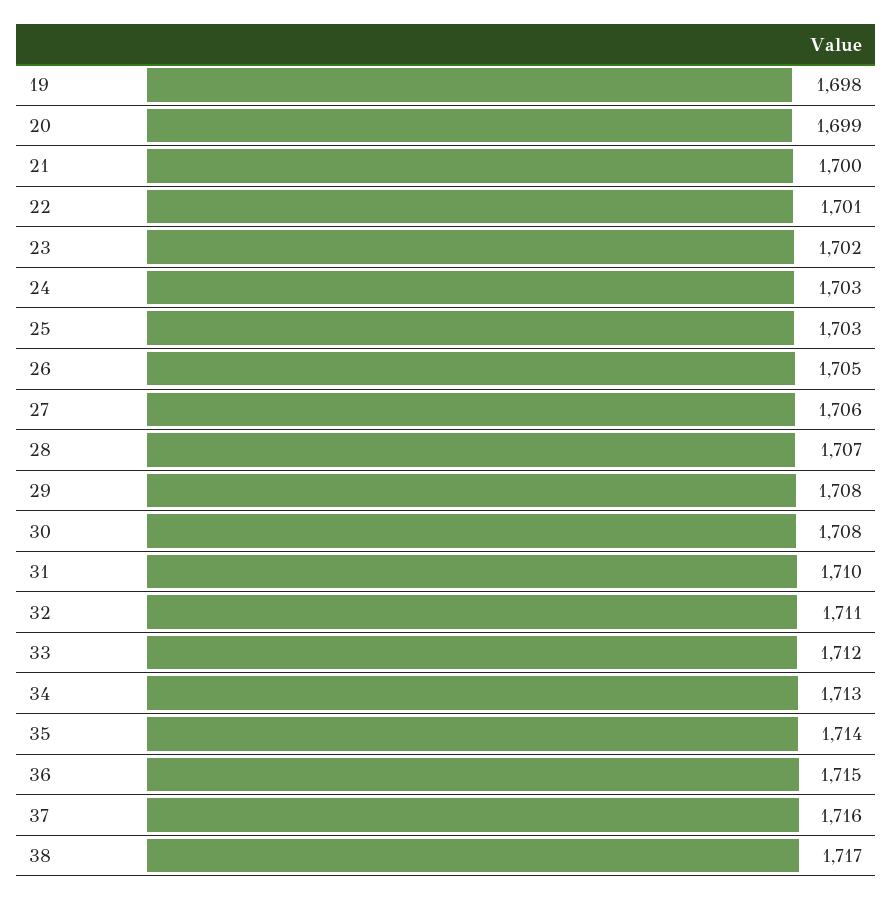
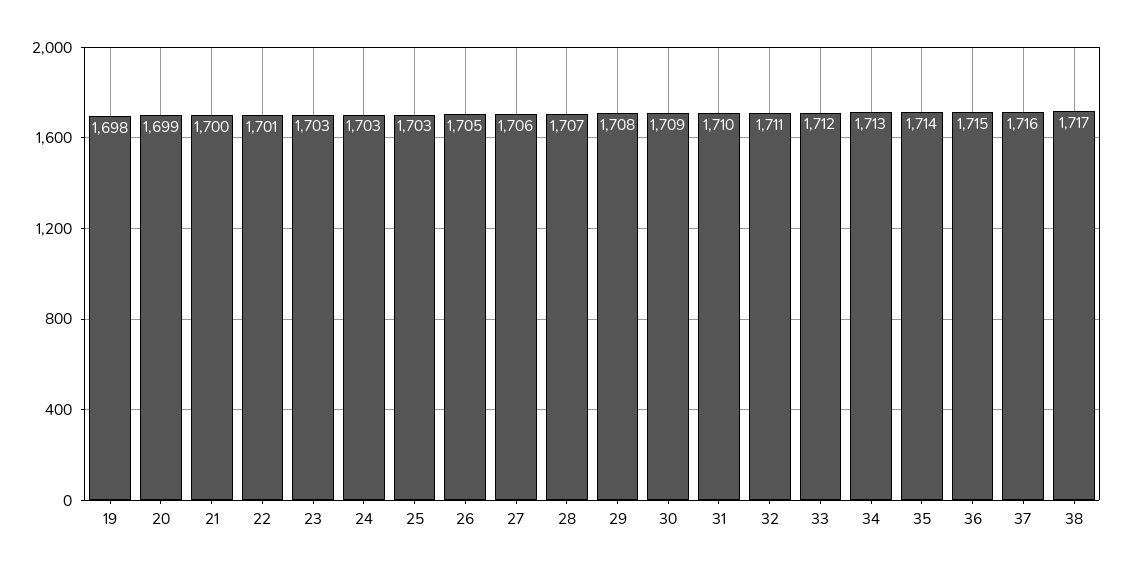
23: 1702 -> 1703
30: 1708 -> 1709

